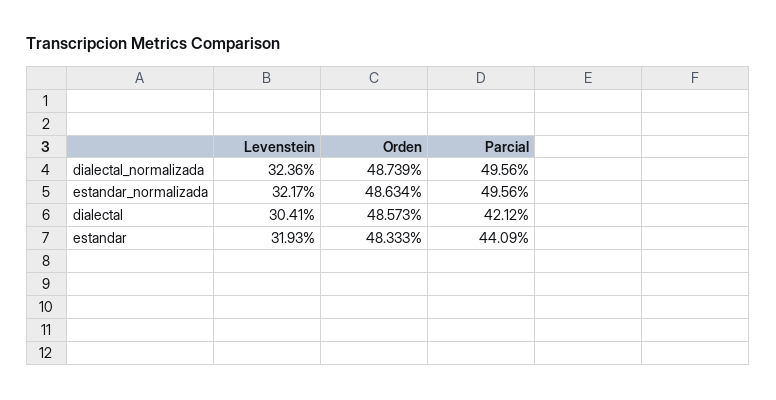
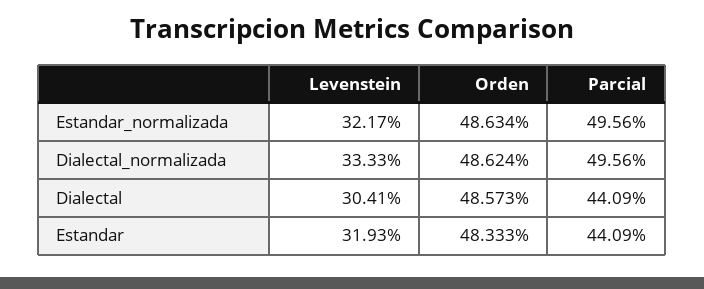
Levenstein, dialectal_normalizada: 32.36 -> 33.33
Orden, dialectal_normalizada: 48.739 -> 48.624
Parcial, dialectal: 42.12 -> 44.09

